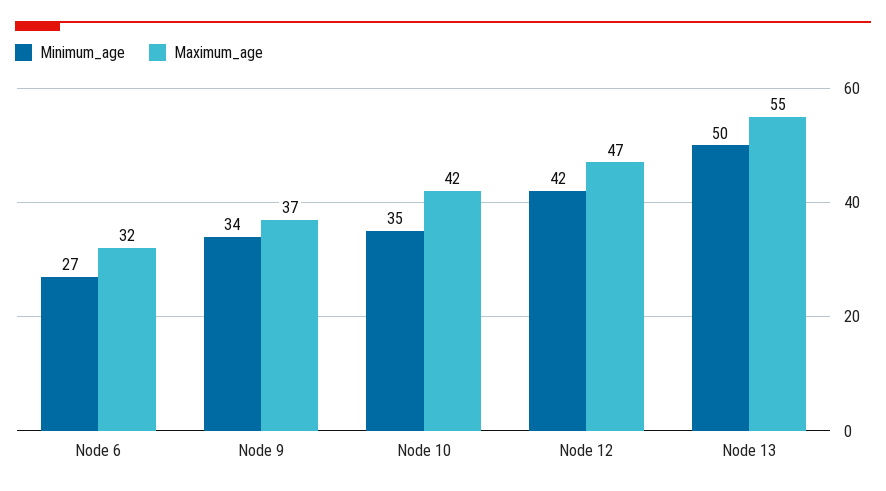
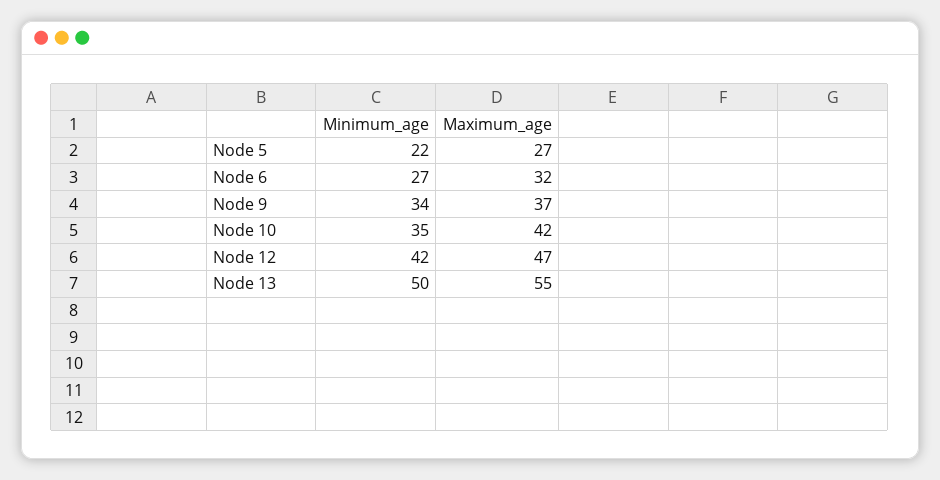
Minimum_age, Node 5: none -> 22
Maximum_age, Node 5: none -> 27

